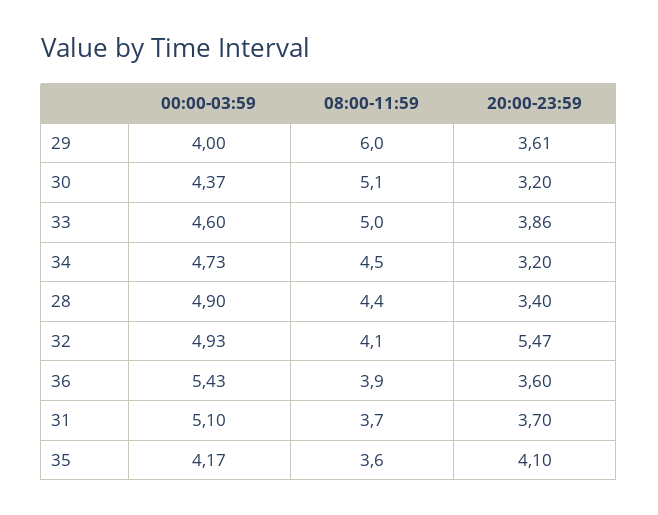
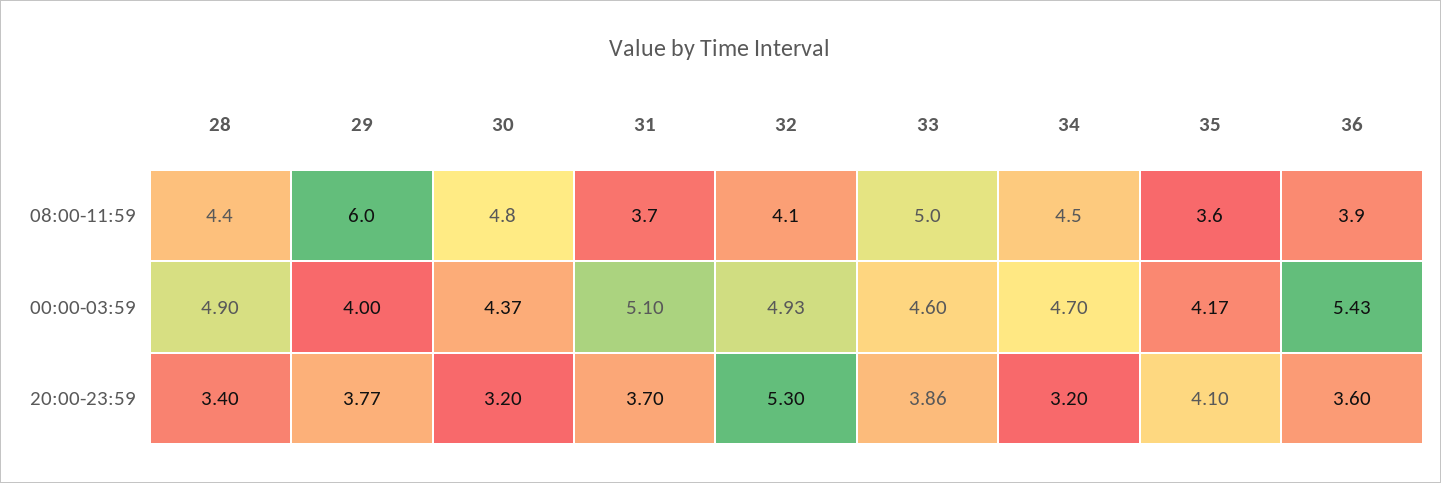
20:00-23:59, 29: 3.61 -> 3.77
08:00-11:59, 30: 5.1 -> 4.8
00:00-03:59, 34: 4.73 -> 4.7
20:00-23:59, 32: 5.47 -> 5.3

